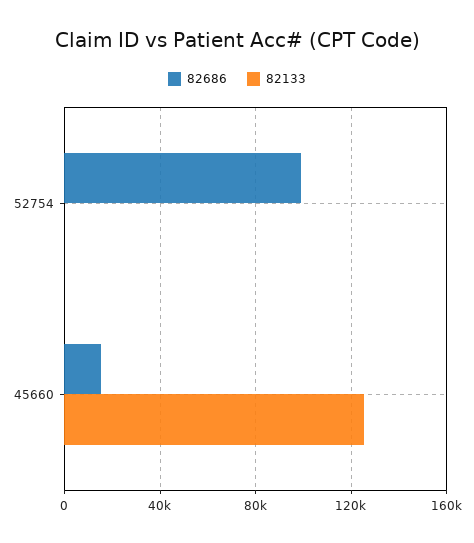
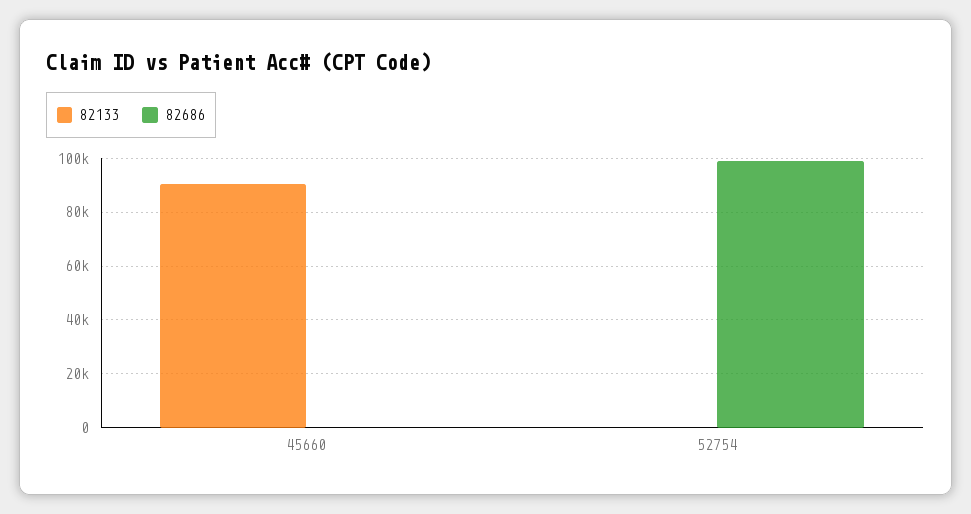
82686, 45660: 15000 -> 0
82133, 45660: 125000 -> 90000

